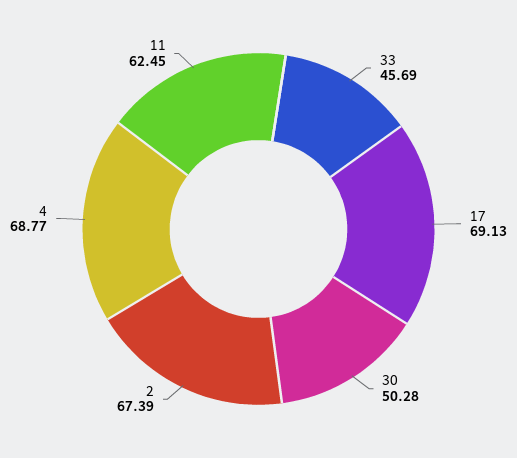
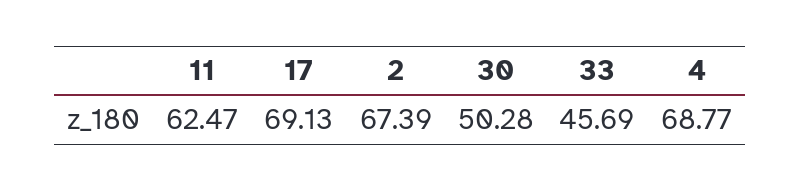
11: 62.45 -> 62.47

